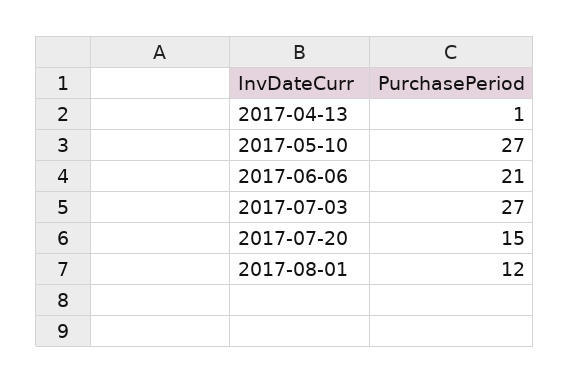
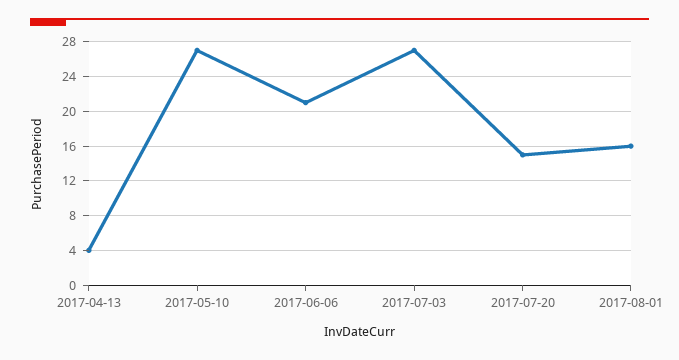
2017-04-13: 1 -> 4
2017-08-01: 12 -> 16

